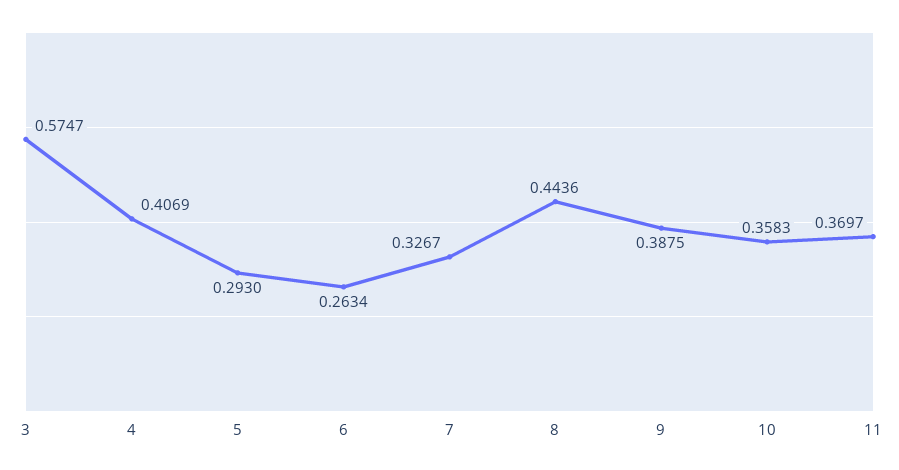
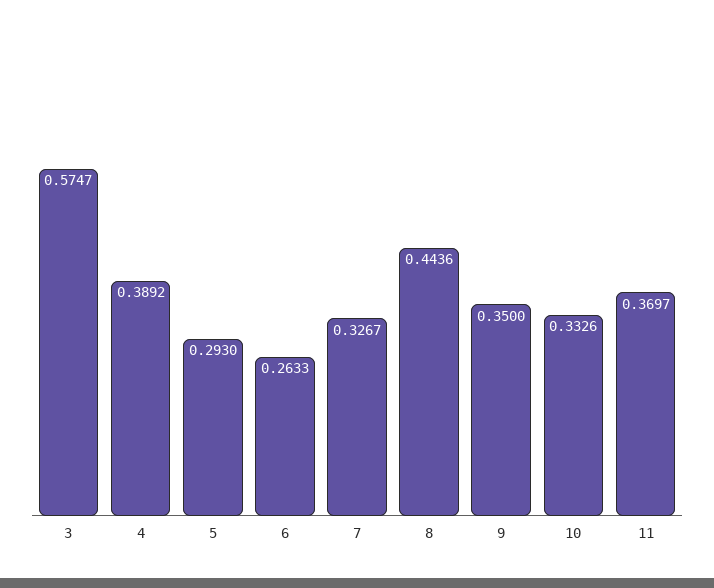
4: 0.4069 -> 0.3892
6: 0.2634 -> 0.2633
9: 0.3875 -> 0.35
10: 0.3583 -> 0.3326

